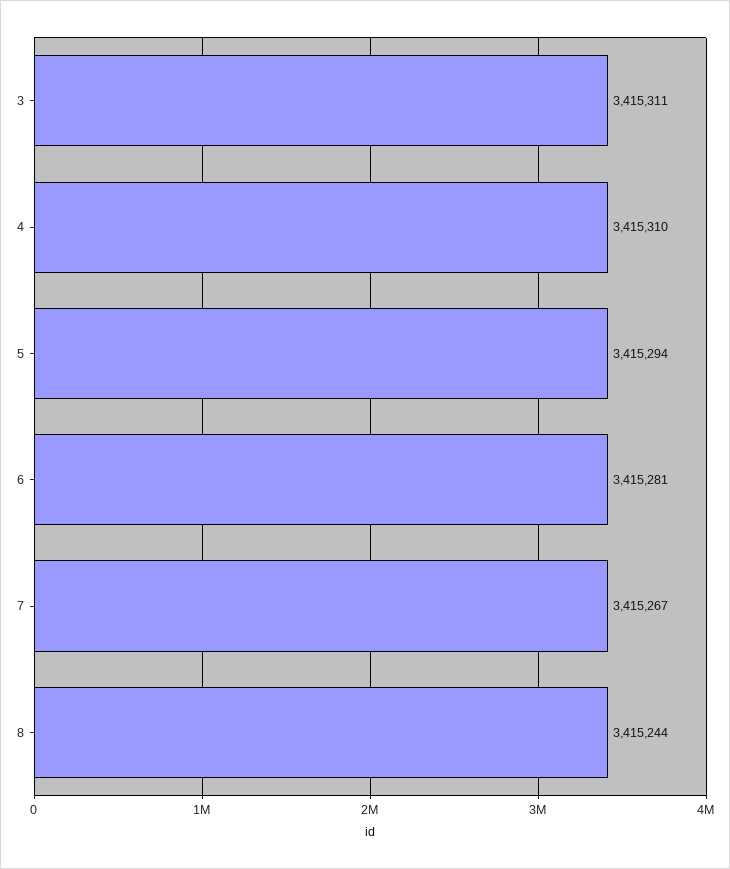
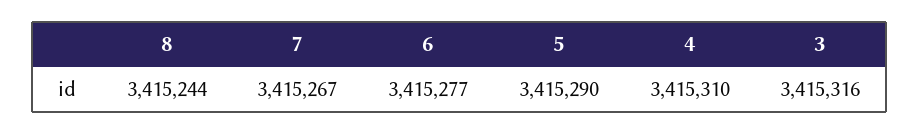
3: 3415311 -> 3415316
5: 3415294 -> 3415290
6: 3415281 -> 3415277

